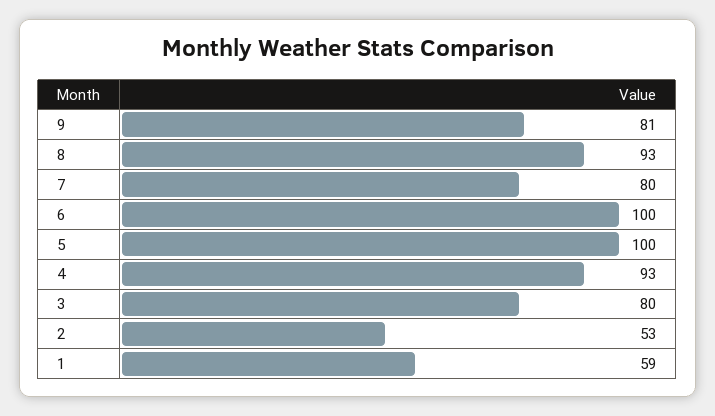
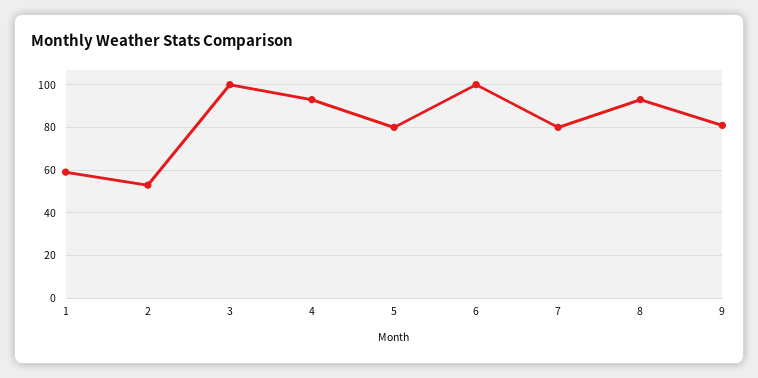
5: 100 -> 80
3: 80 -> 100

